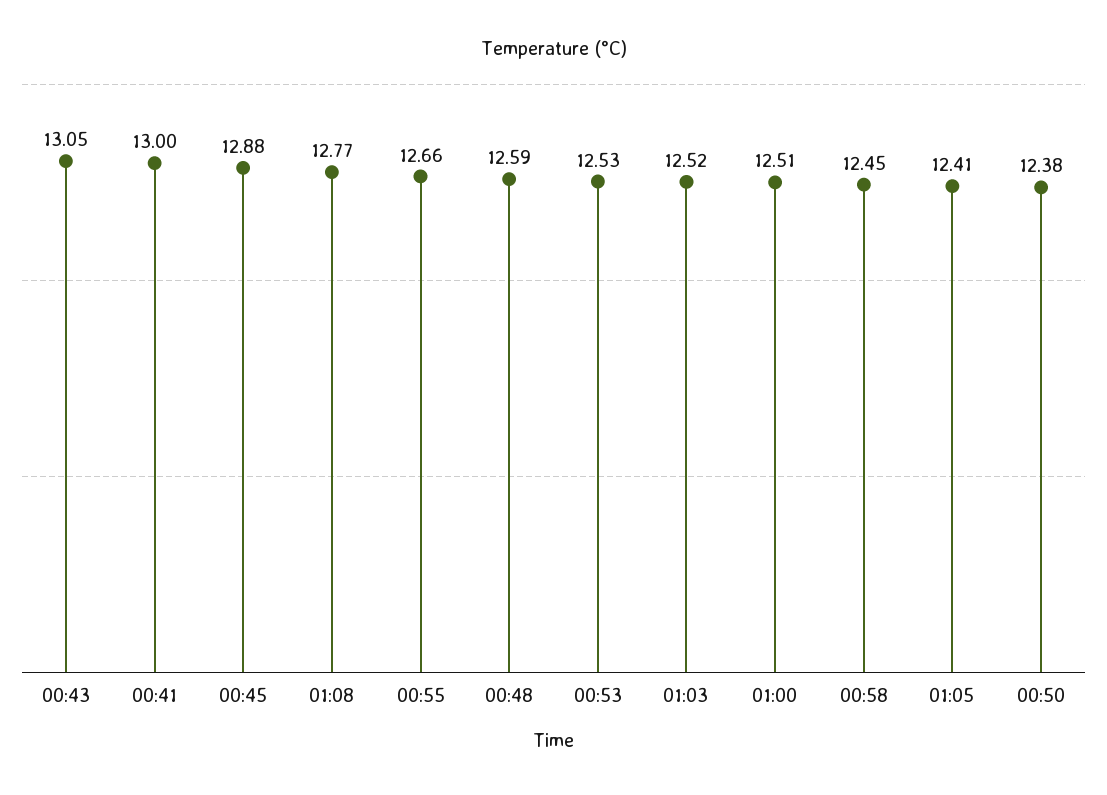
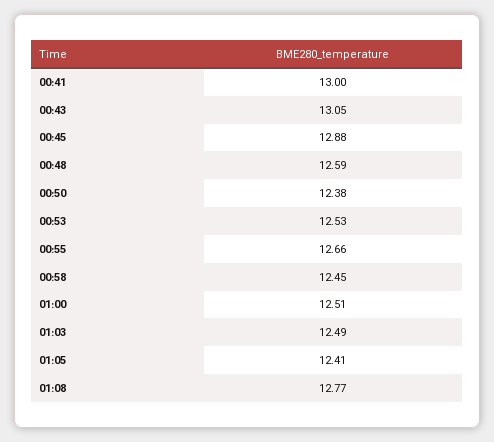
01:03: 12.52 -> 12.49

